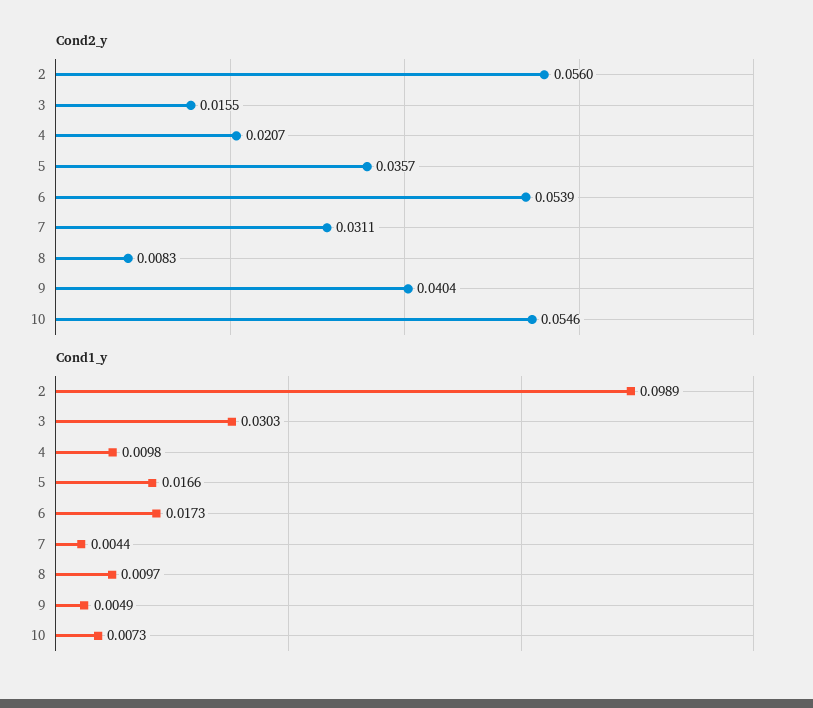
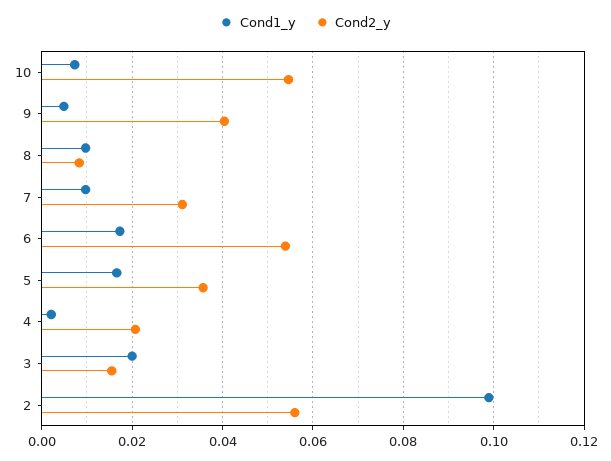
Cond1_y, 3: 0.0303 -> 0.02
Cond1_y, 4: 0.0098 -> 0.002
Cond1_y, 7: 0.0044 -> 0.01

